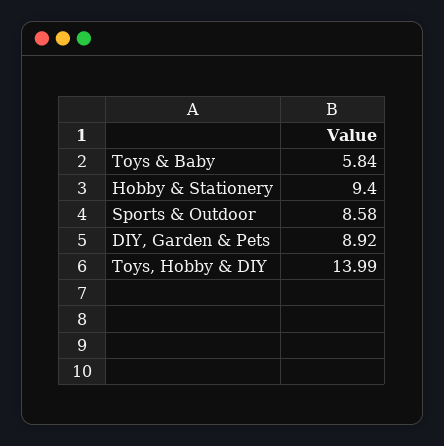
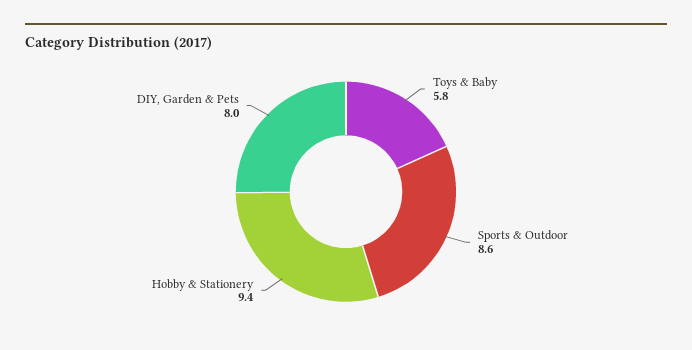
DIY, Garden & Pets: 8.92 -> 8
Toys, Hobby & DIY: 13.99 -> none

